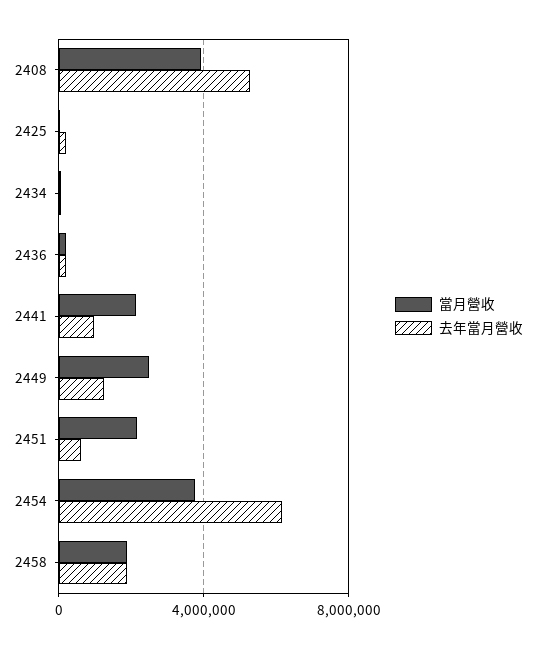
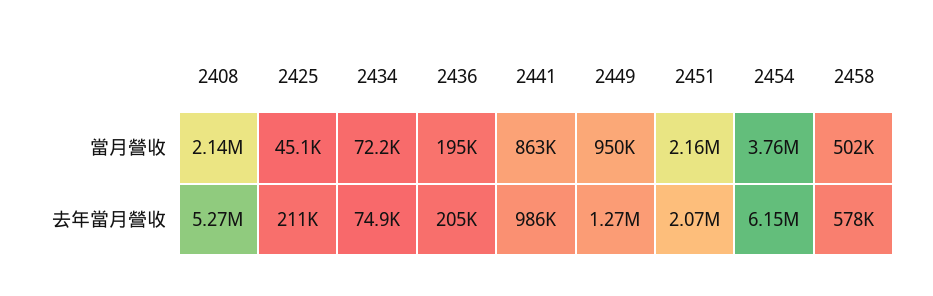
當月營收, 2408: 4000000 -> 2140000
當月營收, 2441: 2000000 -> 863000
當月營收, 2449: 2500000 -> 950000
去年當月營收, 2451: 500000 -> 2070000
當月營收, 2458: 2000000 -> 502000
去年當月營收, 2458: 2000000 -> 578000

